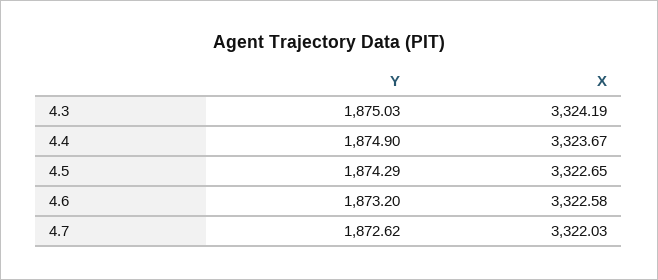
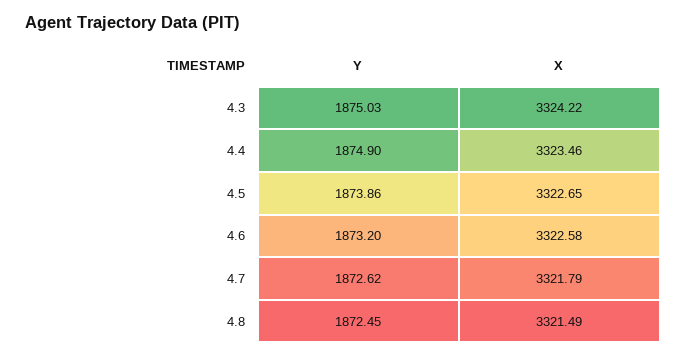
X, 4.3: 3324.19 -> 3324.22
X, 4.4: 3323.67 -> 3323.46
Y, 4.5: 1874.29 -> 1873.86
X, 4.7: 3322.03 -> 3321.79
Y, 4.8: none -> 1872.45
X, 4.8: none -> 3321.49

